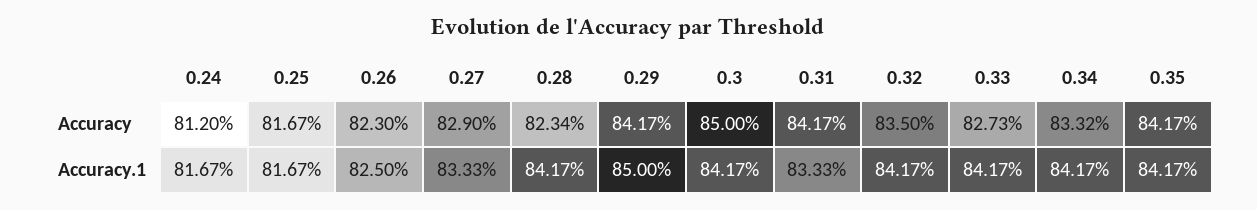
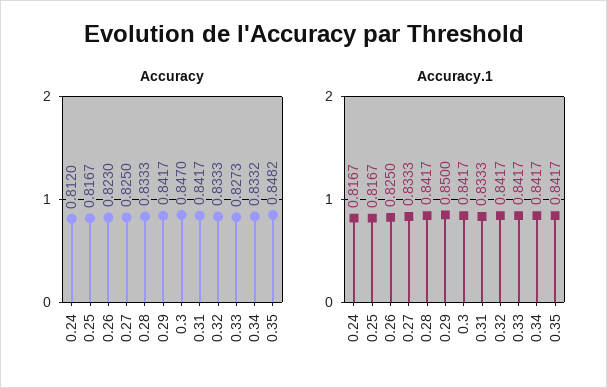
Accuracy, 0.27: 0.829 -> 0.825
Accuracy, 0.28: 0.8234 -> 0.8333
Accuracy, 0.3: 0.85 -> 0.847
Accuracy, 0.32: 0.835 -> 0.8333
Accuracy, 0.35: 0.8417 -> 0.8482

